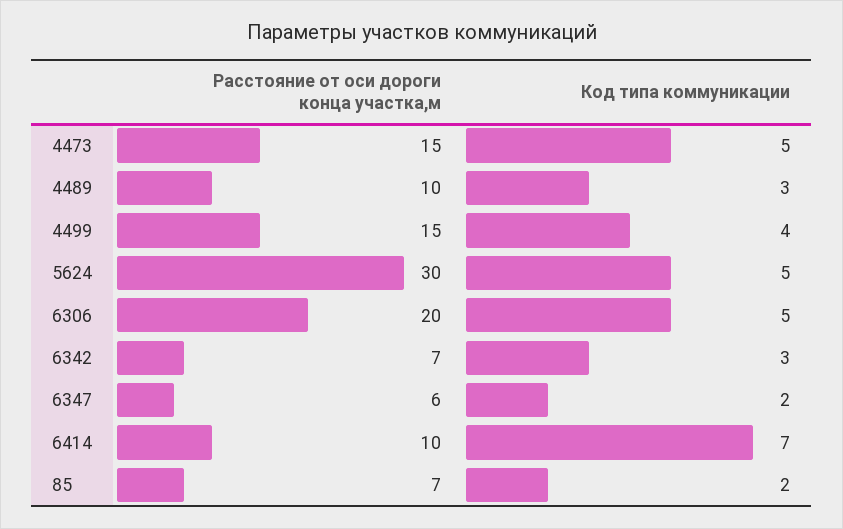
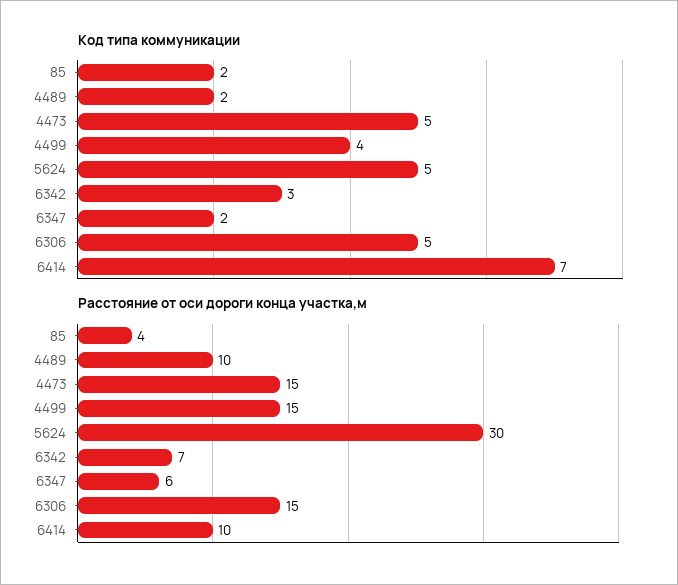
Код типа коммуникации, 4489: 3 -> 2
Расстояние от оси дороги конца участка,м, 6306: 20 -> 15
Расстояние от оси дороги конца участка,м, 85: 7 -> 4

